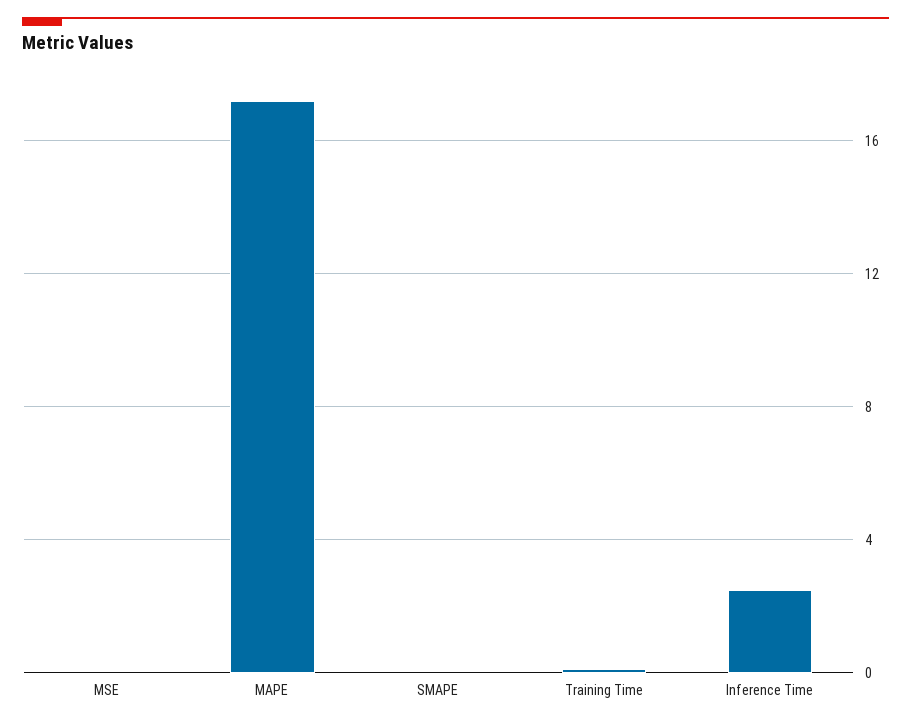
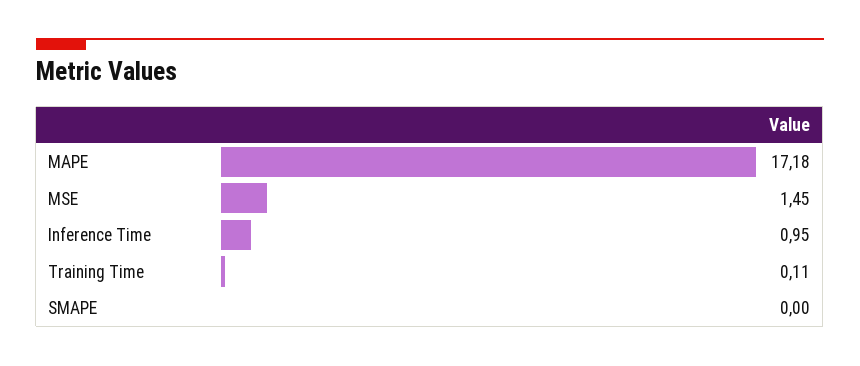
MSE: 0 -> 1.45
Inference Time: 2.5 -> 0.95

